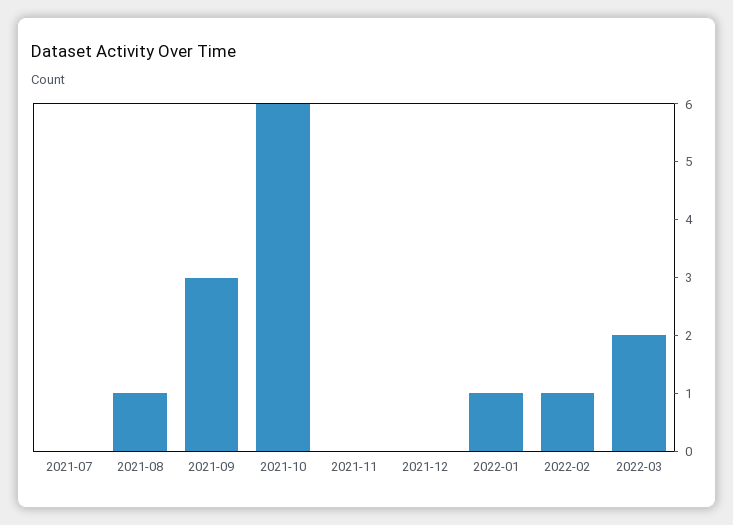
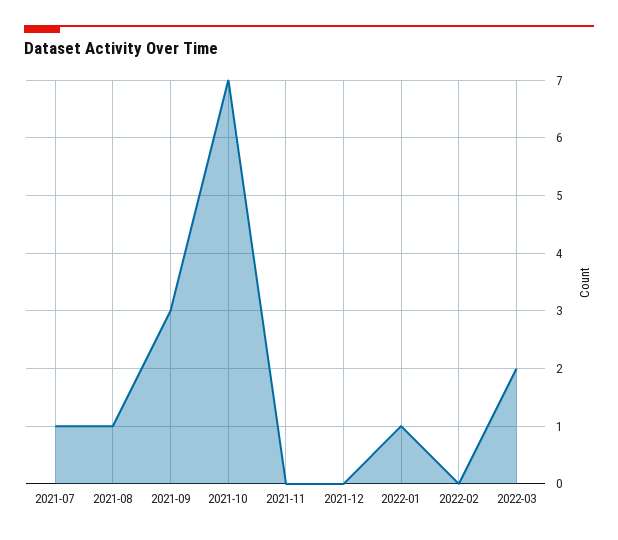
2021-07: 0 -> 1
2021-10: 6 -> 7
2022-02: 1 -> 0

